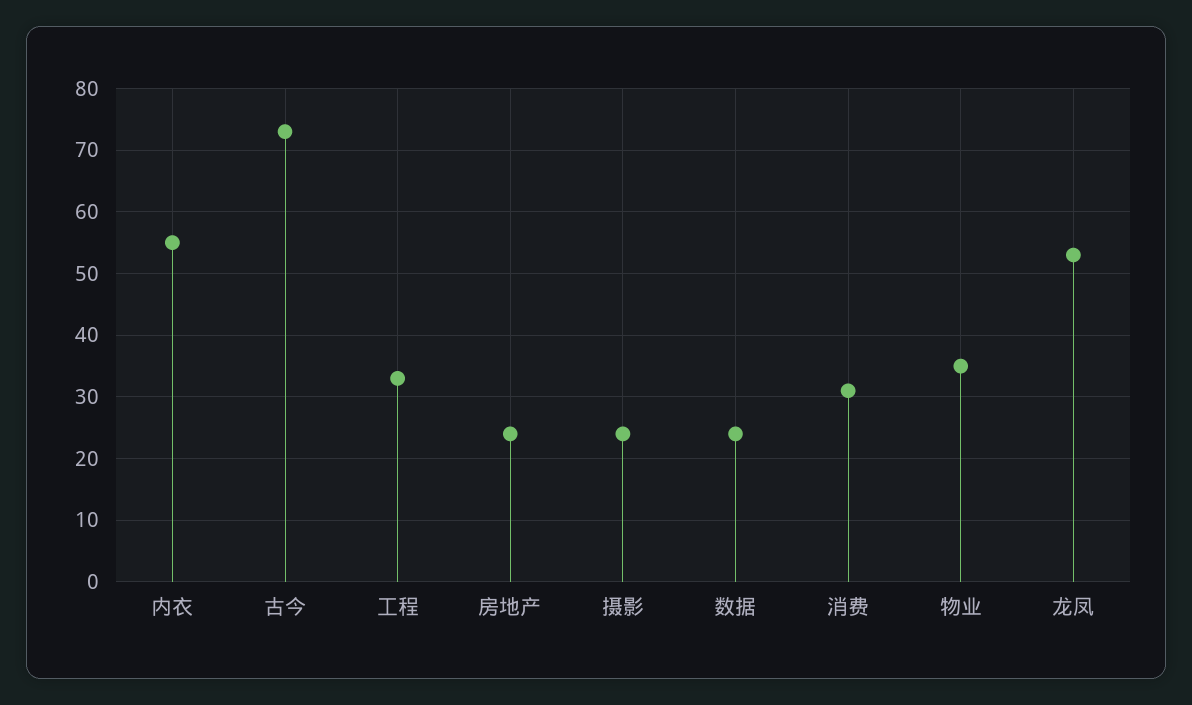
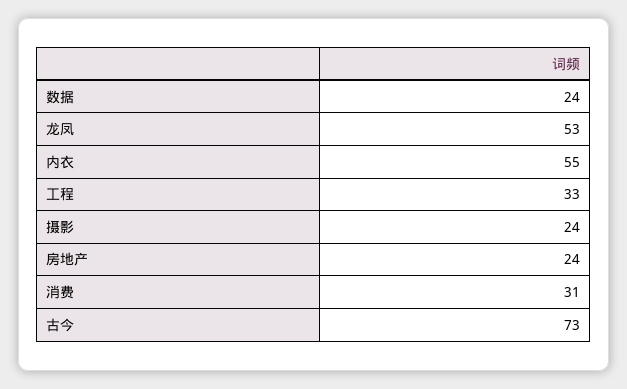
物业: 35 -> none

